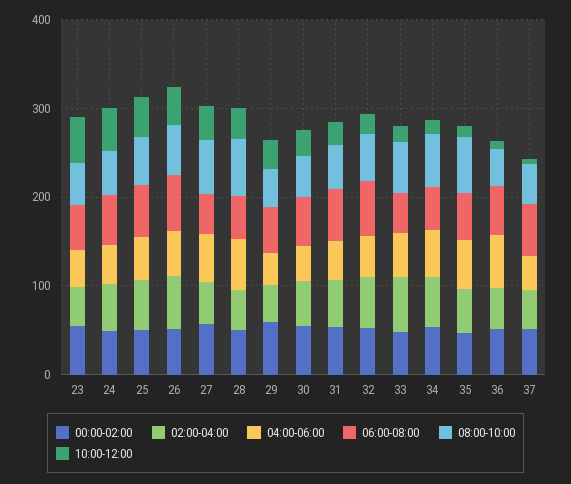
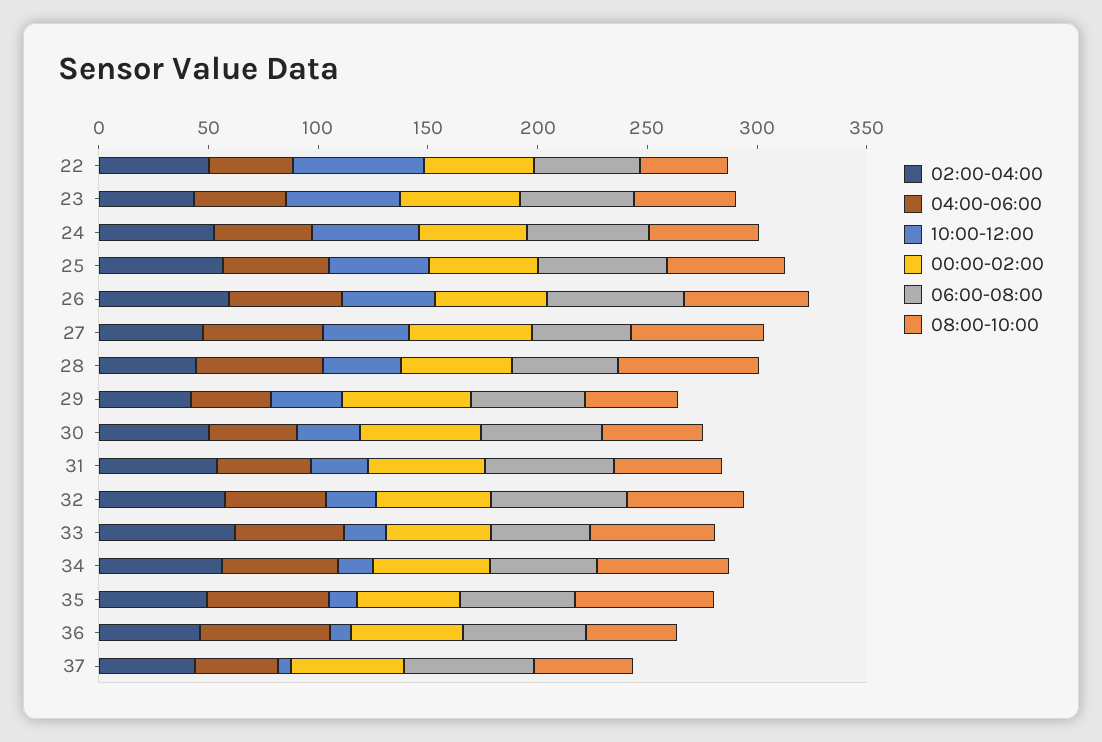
02:00-04:00, 22: none -> 50
04:00-06:00, 22: none -> 40
10:00-12:00, 22: none -> 60
00:00-02:00, 22: none -> 50
06:00-08:00, 22: none -> 50
08:00-10:00, 22: none -> 40

